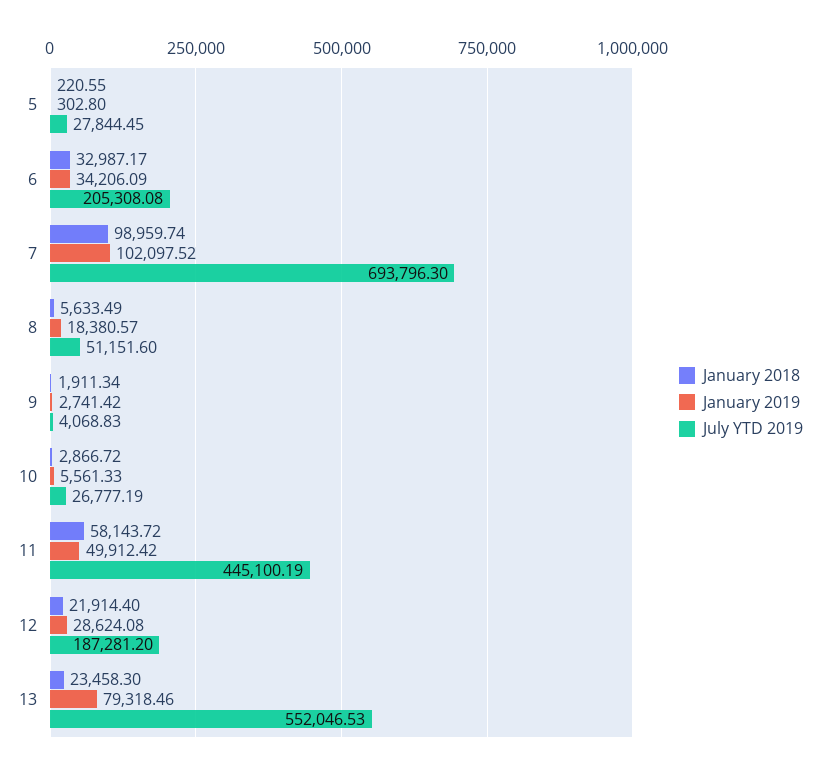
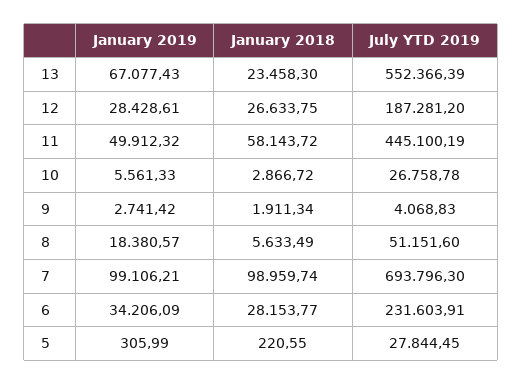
January 2019, 5: 302.8 -> 305.99
January 2018, 6: 32987.17 -> 28153.77
July YTD 2019, 6: 205308.08 -> 231603.91
January 2019, 7: 102097.52 -> 99106.21
July YTD 2019, 10: 26777.19 -> 26758.78
January 2019, 11: 49912.42 -> 49912.32
January 2018, 12: 21914.4 -> 26633.75
January 2019, 12: 28624.08 -> 28428.61
January 2019, 13: 79318.46 -> 67077.43
July YTD 2019, 13: 552046.53 -> 552366.39

